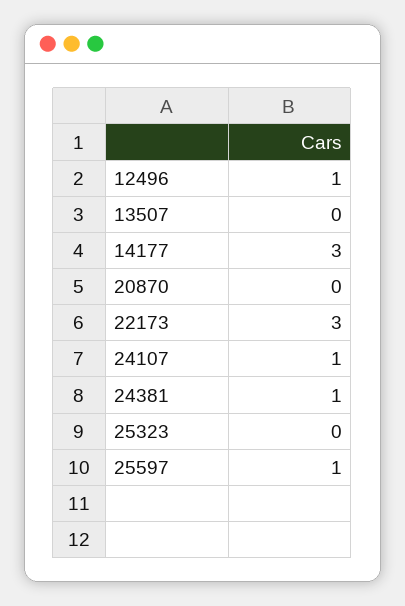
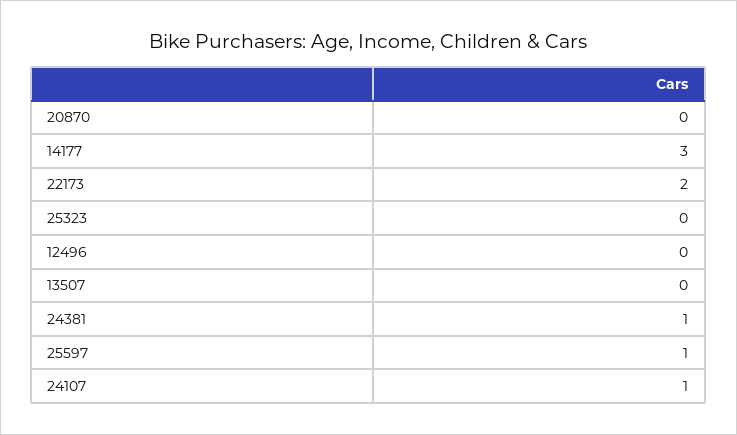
12496: 1 -> 0
22173: 3 -> 2

